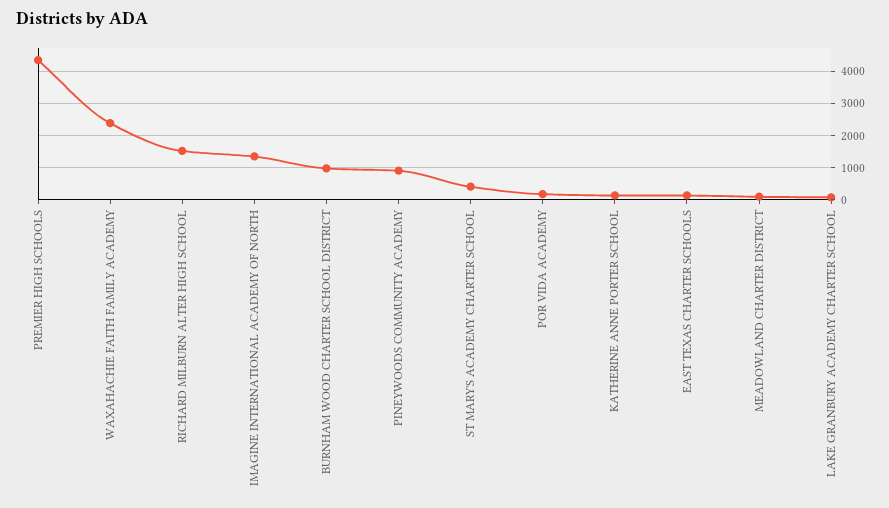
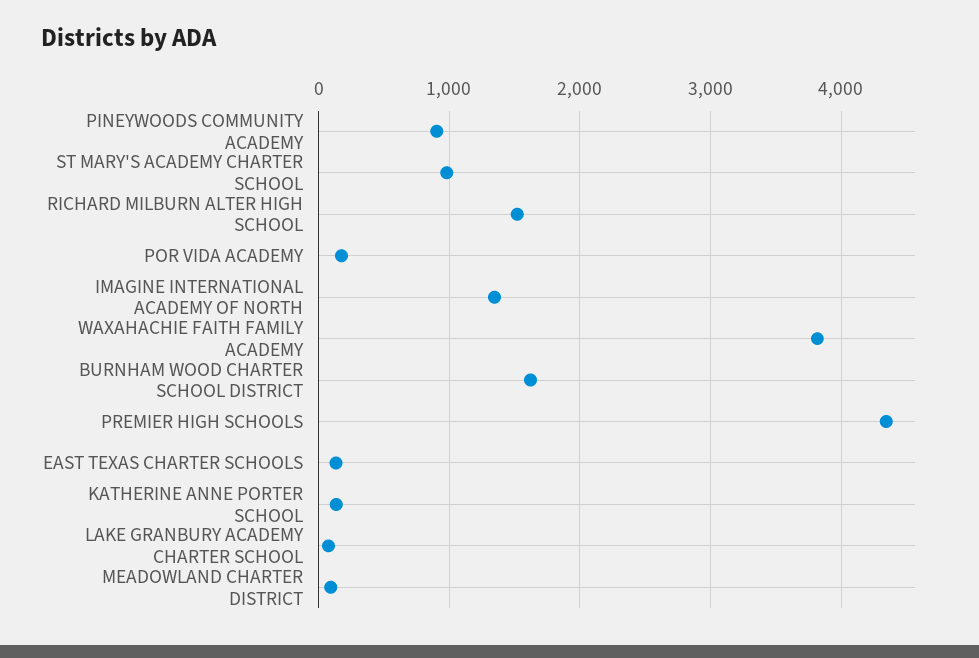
WAXAHACHIE FAITH FAMILY ACADEMY: 2400 -> 3800
BURNHAM WOOD CHARTER SCHOOL DISTRICT: 1000 -> 1600
ST MARY'S ACADEMY CHARTER SCHOOL: 400 -> 1000

